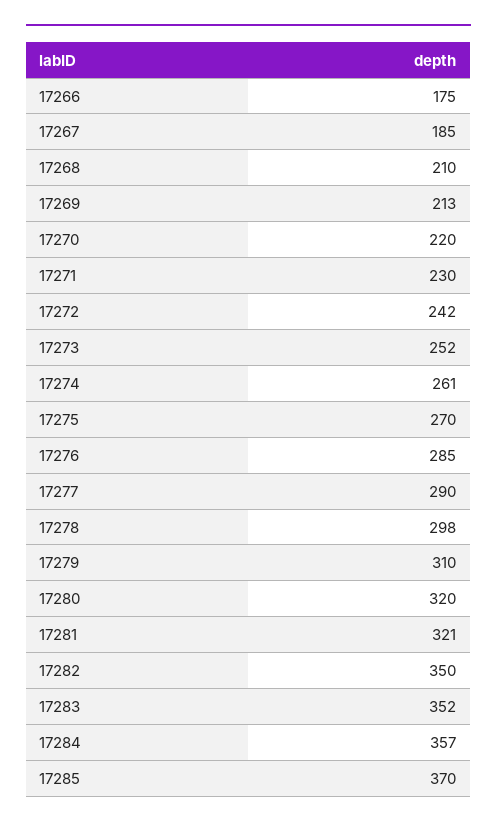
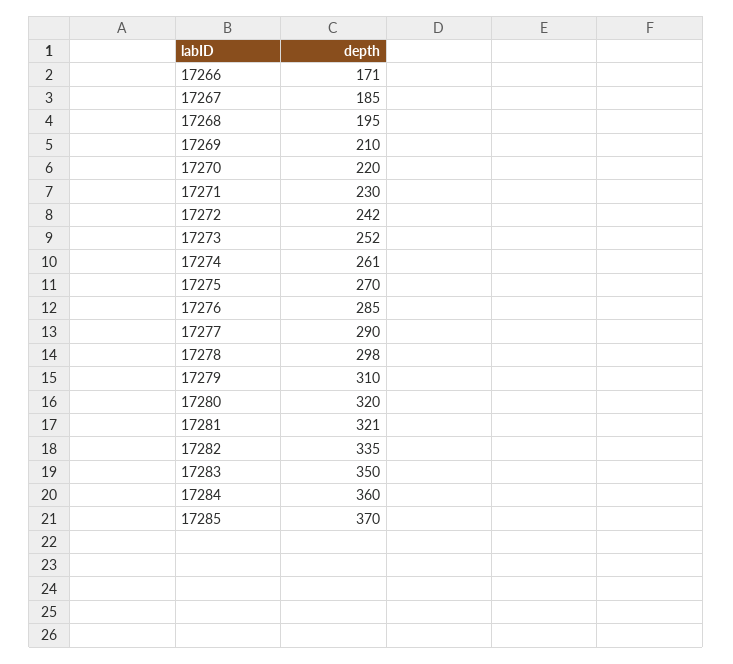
17266: 175 -> 171
17268: 210 -> 195
17269: 213 -> 210
17282: 350 -> 335
17283: 352 -> 350
17284: 357 -> 360

